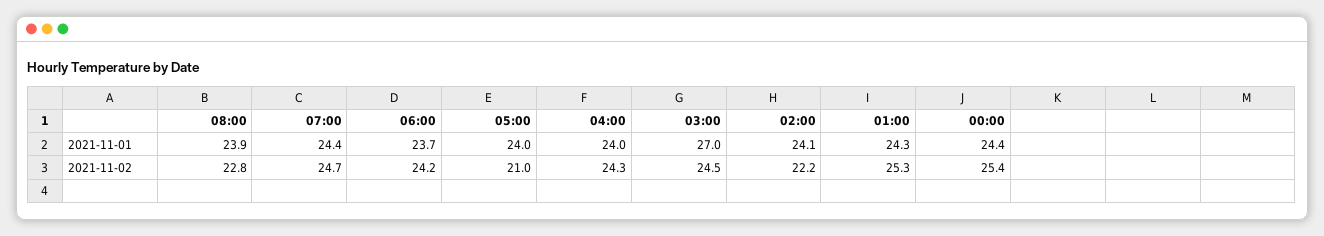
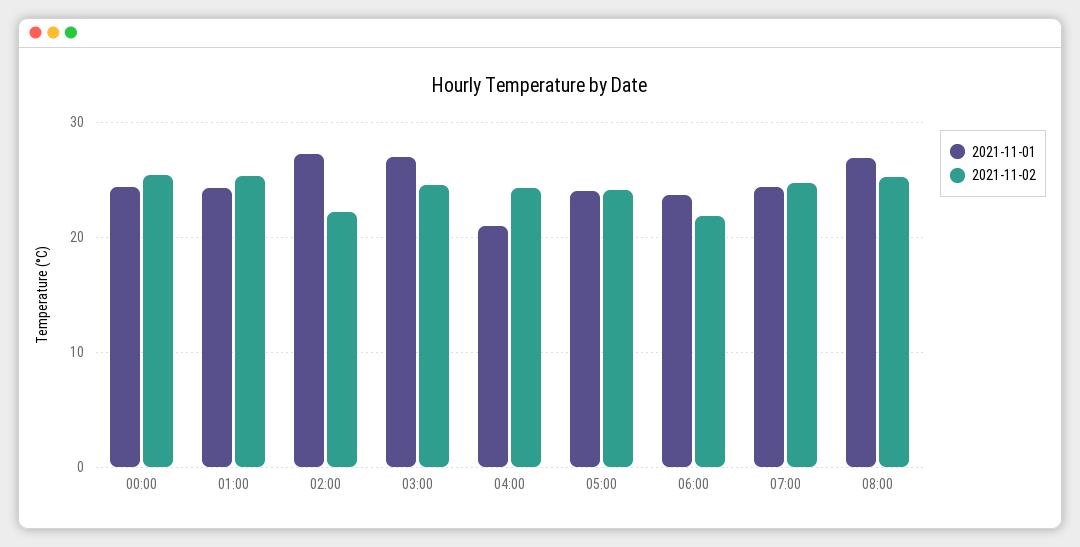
2021-11-01, 08:00: 23.9 -> 27
2021-11-01, 04:00: 24 -> 21
2021-11-01, 02:00: 24.1 -> 27
2021-11-02, 08:00: 22.8 -> 25
2021-11-02, 06:00: 24.2 -> 22
2021-11-02, 05:00: 21 -> 24

